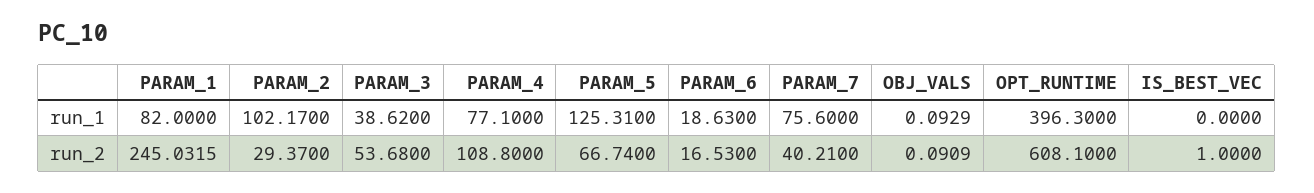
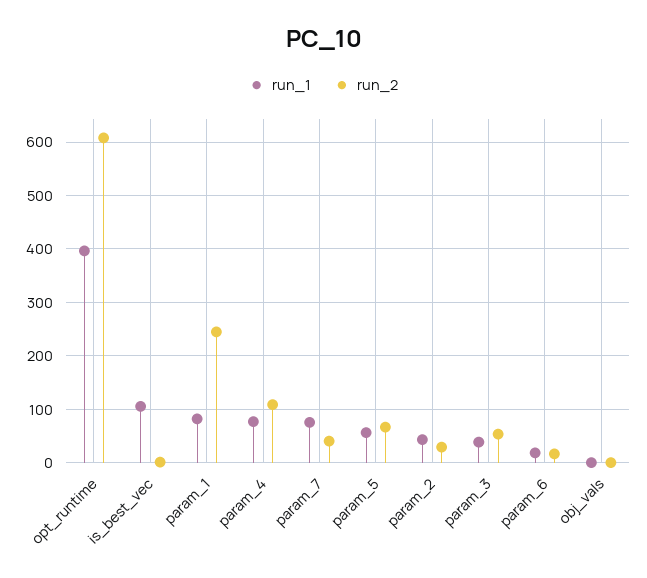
run_1, PARAM_2: 102.17 -> 40
run_1, PARAM_5: 125.31 -> 60
run_1, IS_BEST_VEC: 0 -> 100

